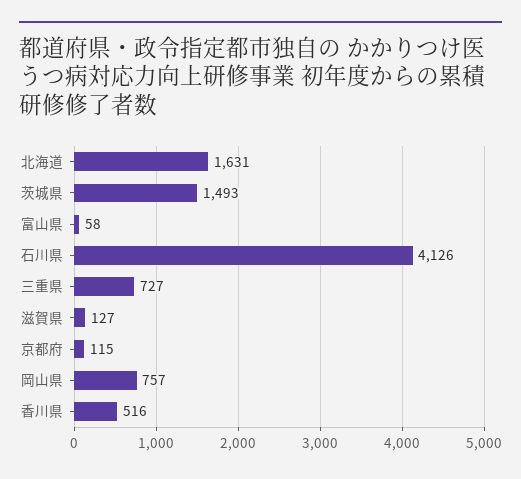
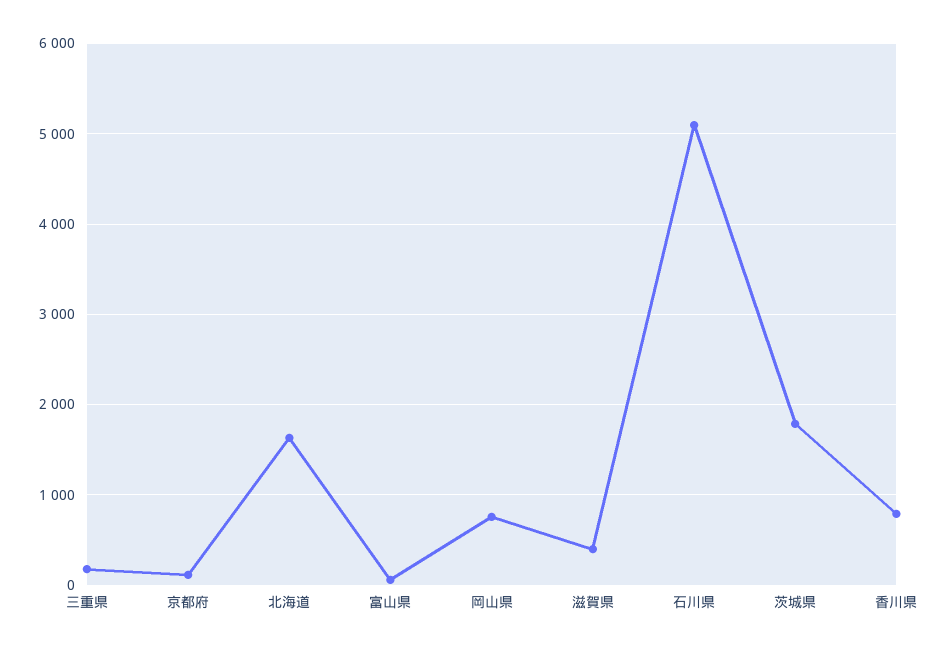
茨城県: 1493 -> 1800
石川県: 4126 -> 5100
三重県: 727 -> 200
滋賀県: 127 -> 400
香川県: 516 -> 800

